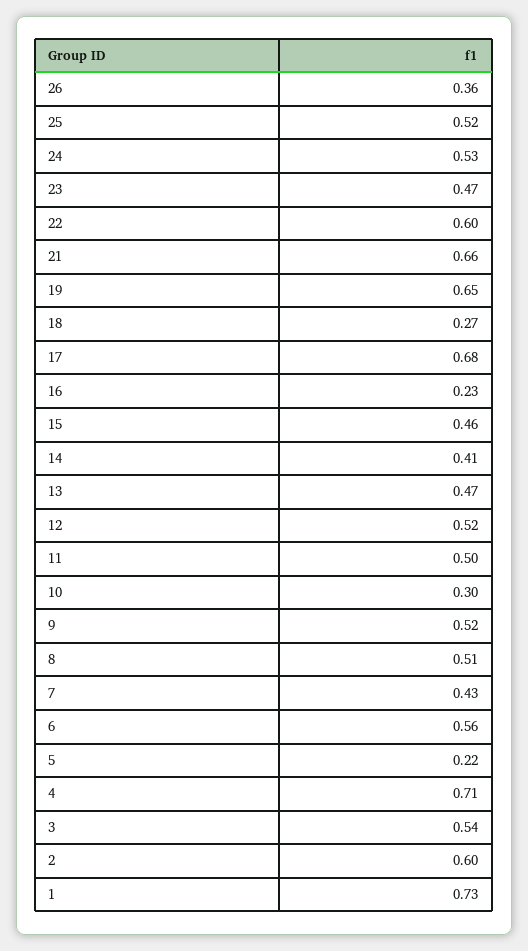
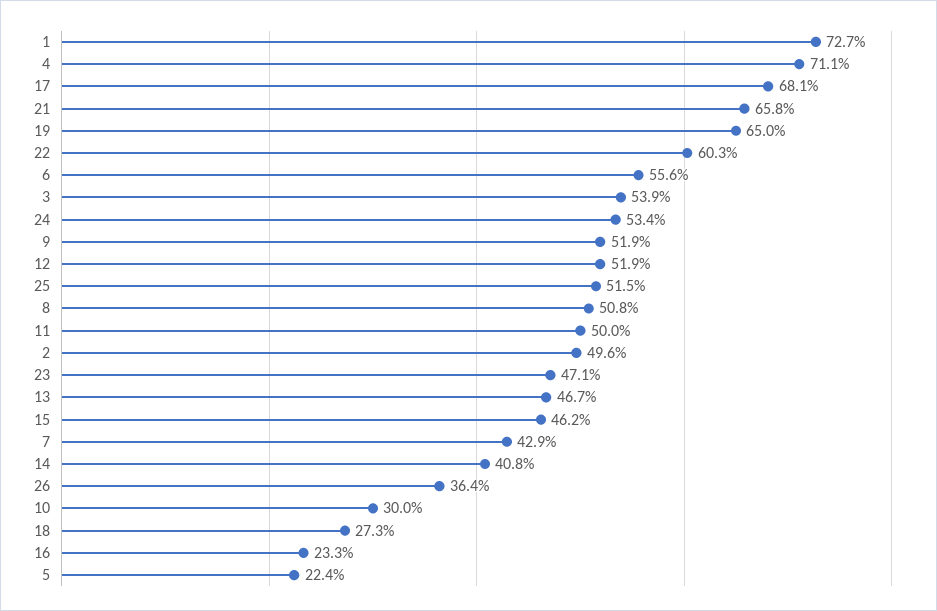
2: 0.6 -> 0.496

